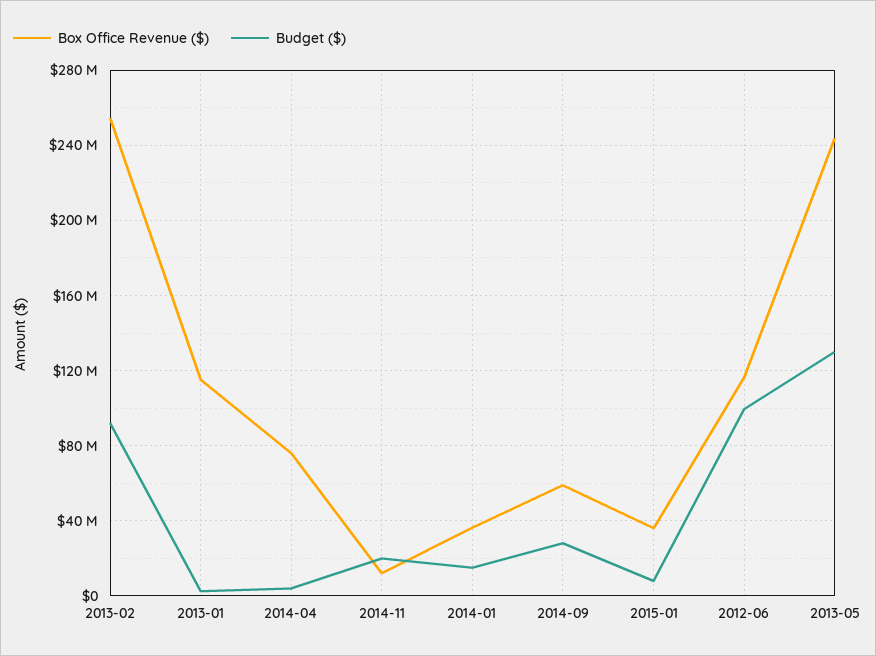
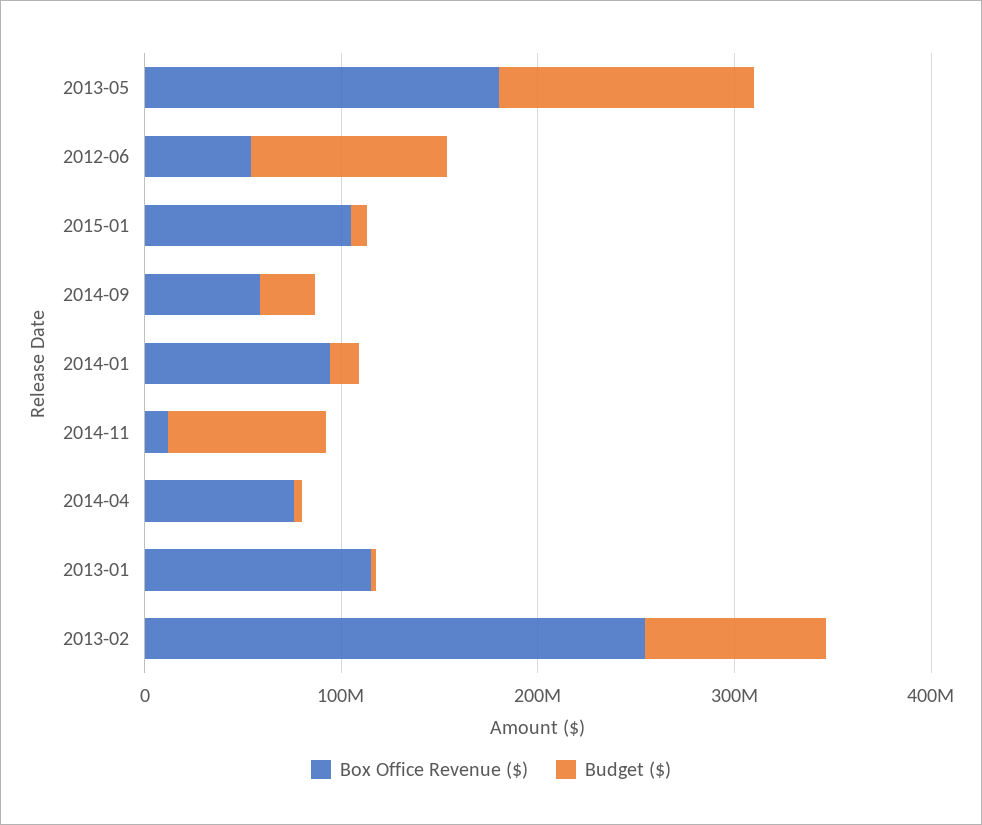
Budget ($), 2014-11: 20000000 -> 80000000
Box Office Revenue ($), 2014-01: 35000000 -> 100000000
Box Office Revenue ($), 2015-01: 35000000 -> 100000000
Box Office Revenue ($), 2012-06: 115000000 -> 60000000
Box Office Revenue ($), 2013-05: 245000000 -> 180000000

